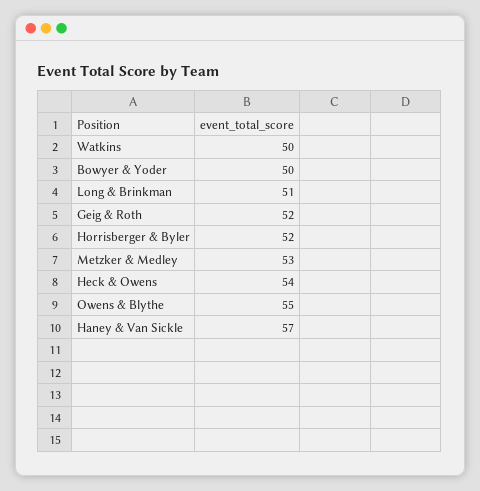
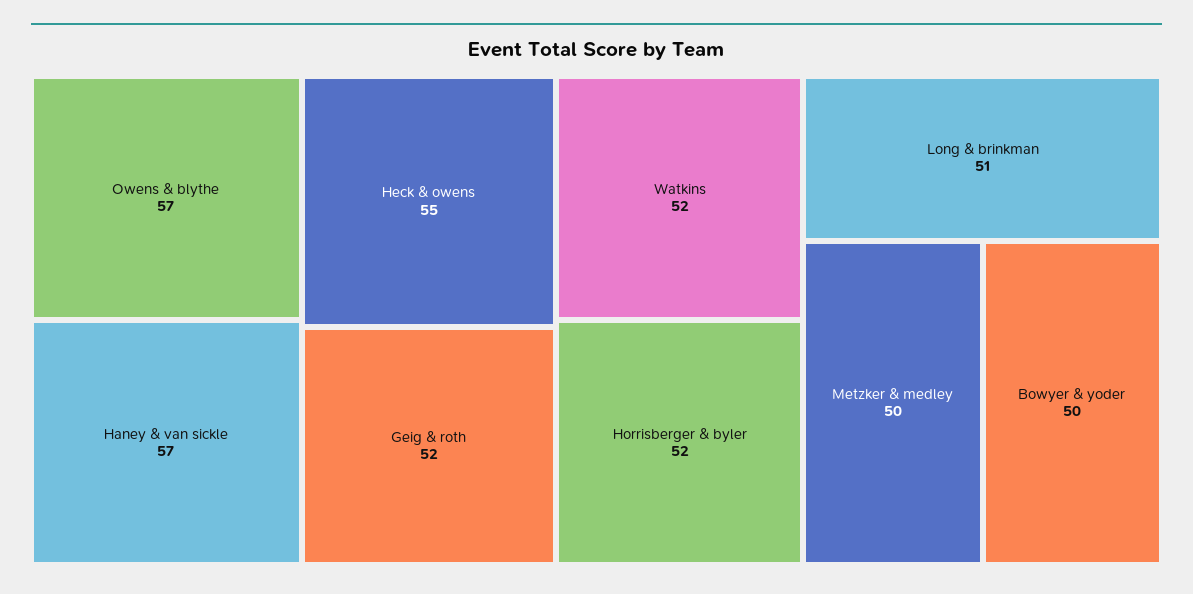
Watkins: 50 -> 52
Metzker & Medley: 53 -> 50
Heck & Owens: 54 -> 55
Owens & Blythe: 55 -> 57

